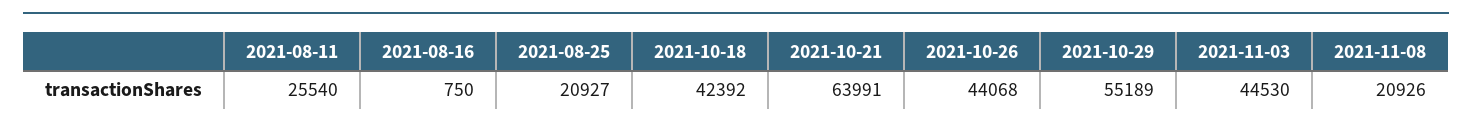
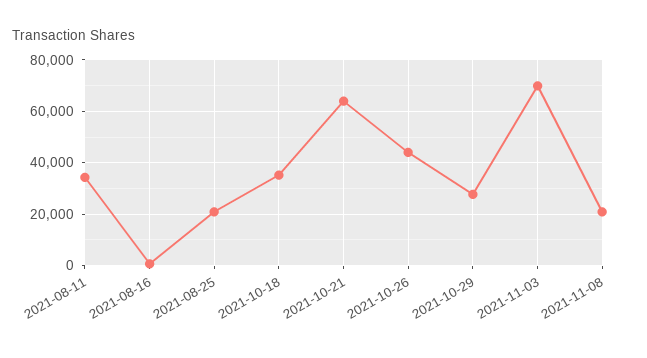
2021-08-11: 25540 -> 35000
2021-10-18: 42392 -> 35000
2021-10-29: 55189 -> 27500
2021-11-03: 44530 -> 70000

